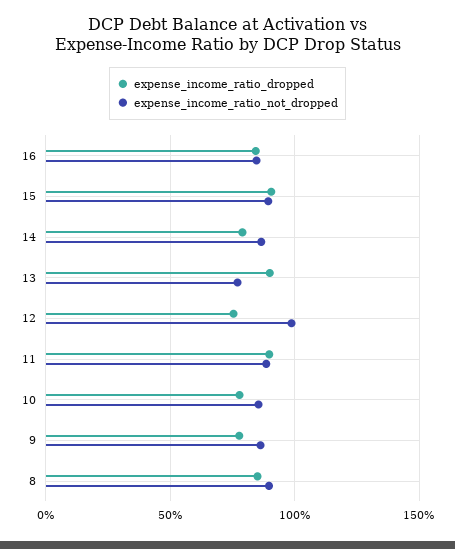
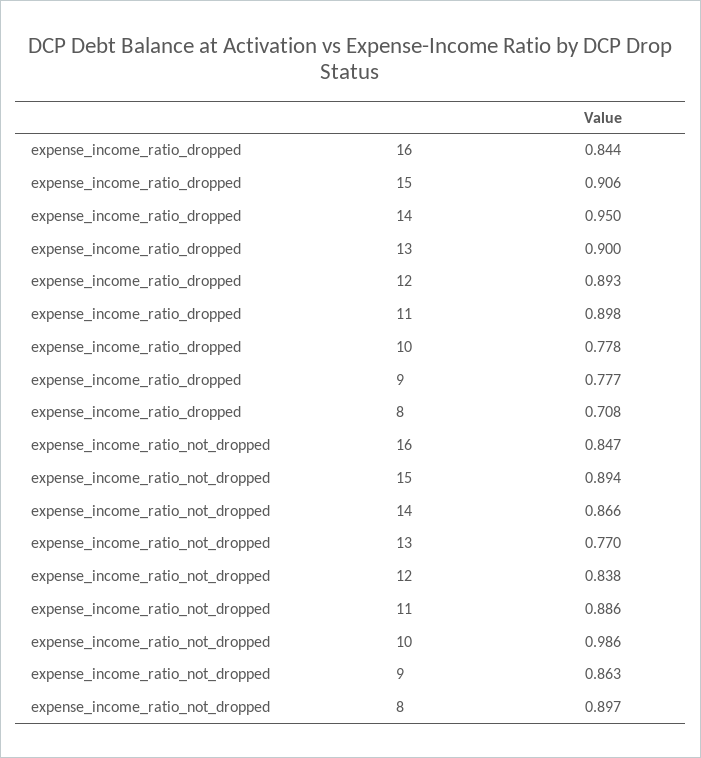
expense_income_ratio_dropped, 14: 0.8 -> 0.95
expense_income_ratio_dropped, 12: 0.75 -> 0.893
expense_income_ratio_not_dropped, 12: 1 -> 0.838
expense_income_ratio_not_dropped, 10: 0.85 -> 0.986
expense_income_ratio_dropped, 8: 0.85 -> 0.708

